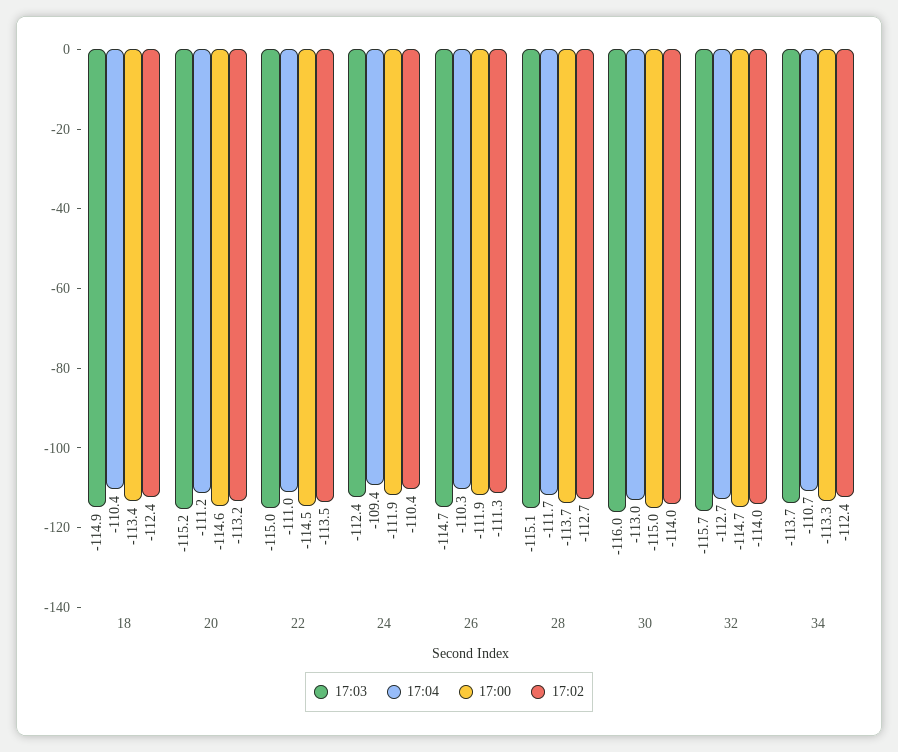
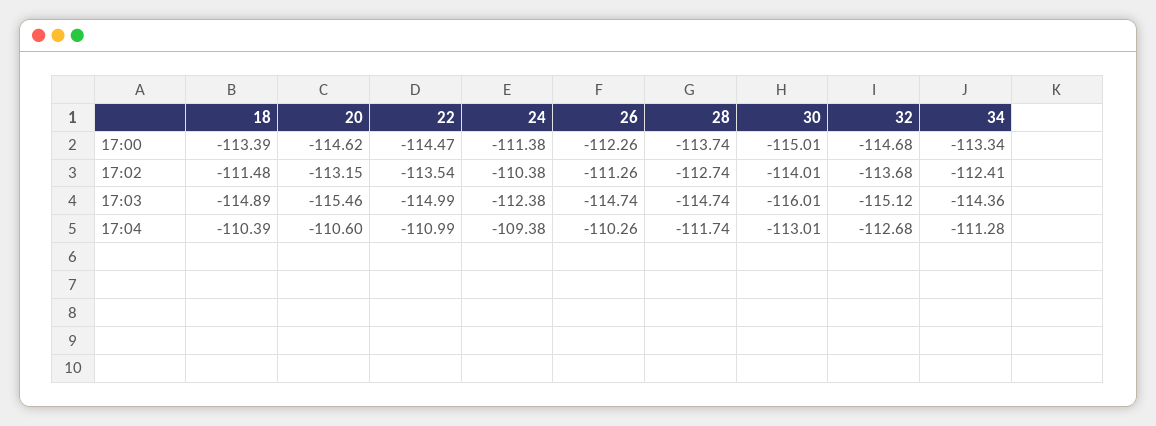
17:02, 18: -112.4 -> -111.48
17:03, 20: -115.2 -> -115.46
17:04, 20: -111.2 -> -110.6
17:00, 24: -111.9 -> -111.38
17:00, 26: -111.9 -> -112.26
17:03, 28: -115.1 -> -114.74
17:03, 32: -115.7 -> -115.12
17:02, 32: -114 -> -113.68
17:03, 34: -113.7 -> -114.36
17:04, 34: -110.7 -> -111.28

